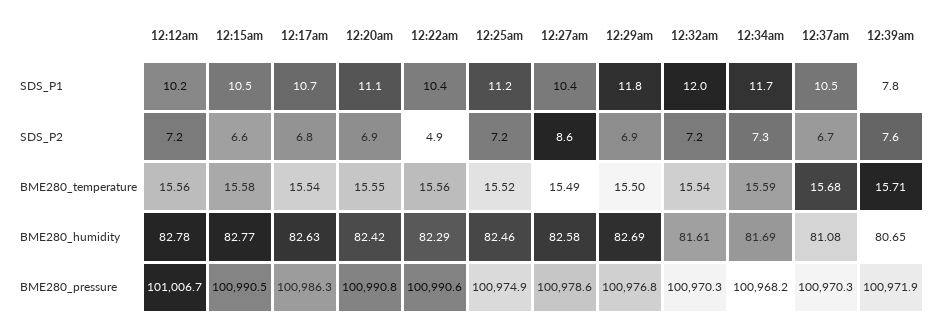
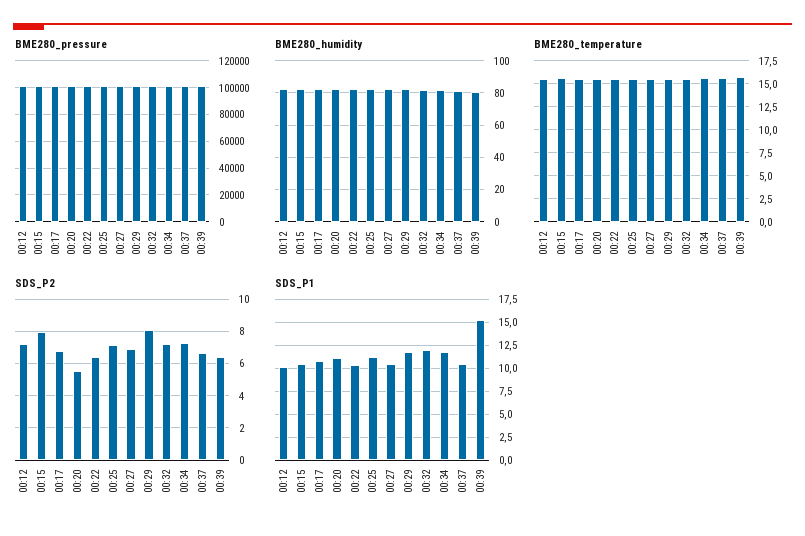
SDS_P1, 12:39am: 7.8 -> 15
SDS_P2, 12:15am: 6.6 -> 8
SDS_P2, 12:20am: 6.9 -> 5.5
SDS_P2, 12:22am: 4.9 -> 6.5
SDS_P2, 12:27am: 8.6 -> 7
SDS_P2, 12:29am: 6.9 -> 8
SDS_P2, 12:39am: 7.6 -> 6.5

